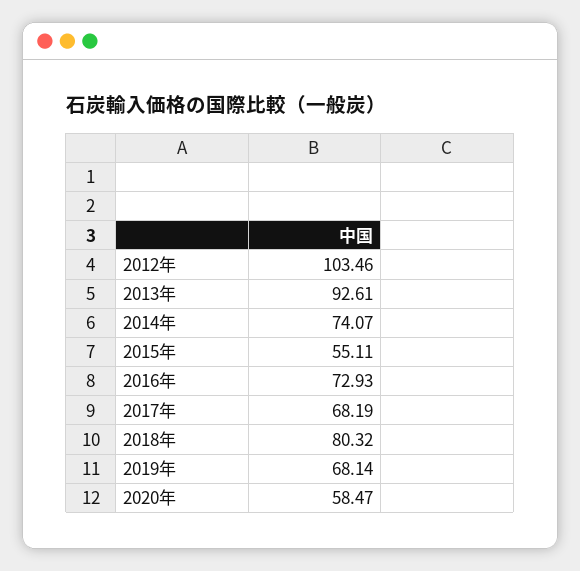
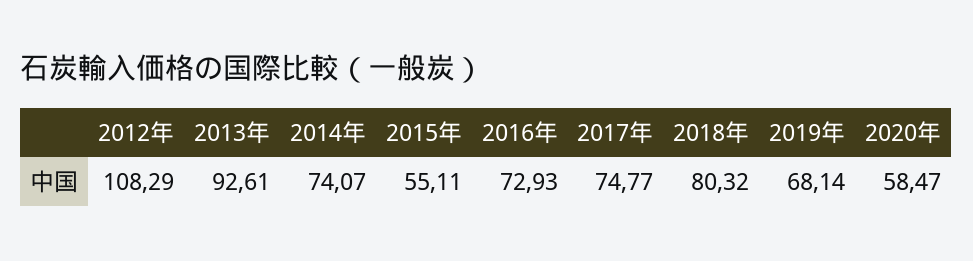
2012年: 103.46 -> 108.29
2017年: 68.19 -> 74.77

